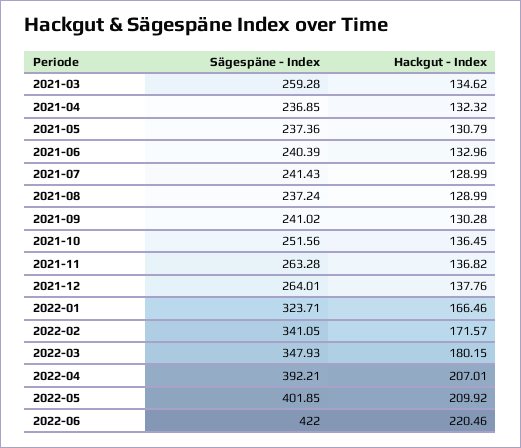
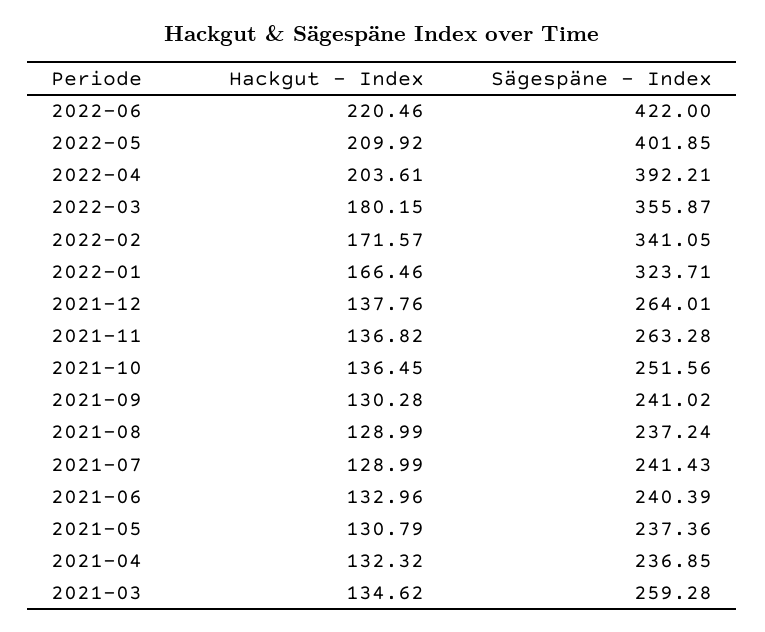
Sägespäne - Index, 2022-03: 347.93 -> 355.87
Hackgut - Index, 2022-04: 207.01 -> 203.61

